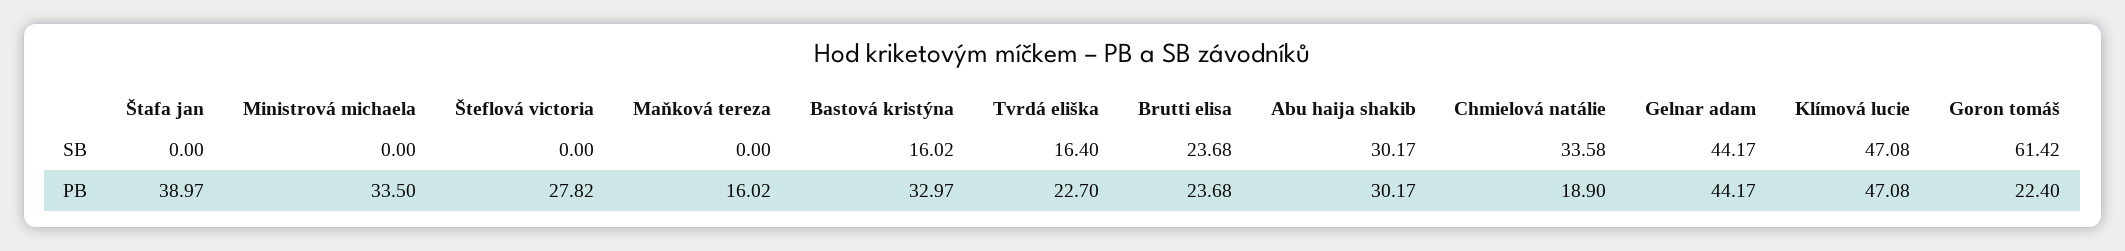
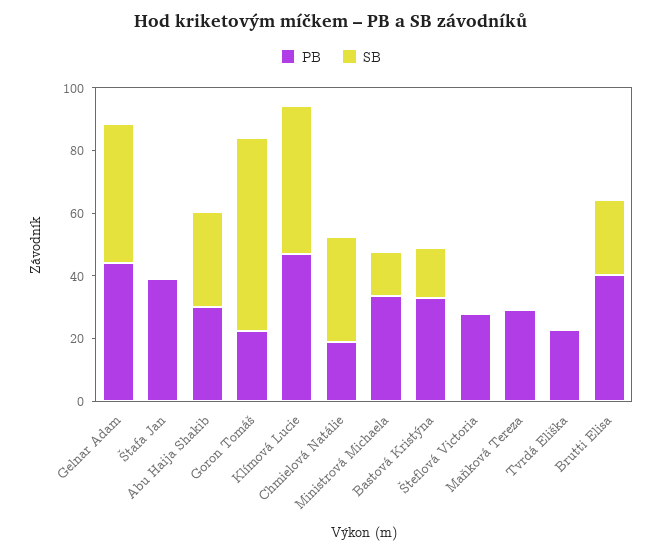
SB, Ministrová michaela: 0 -> 15
SB, Tvrdá eliška: 16.4 -> 0
PB, Maňková tereza: 16.02 -> 30
PB, Brutti elisa: 23.68 -> 40

